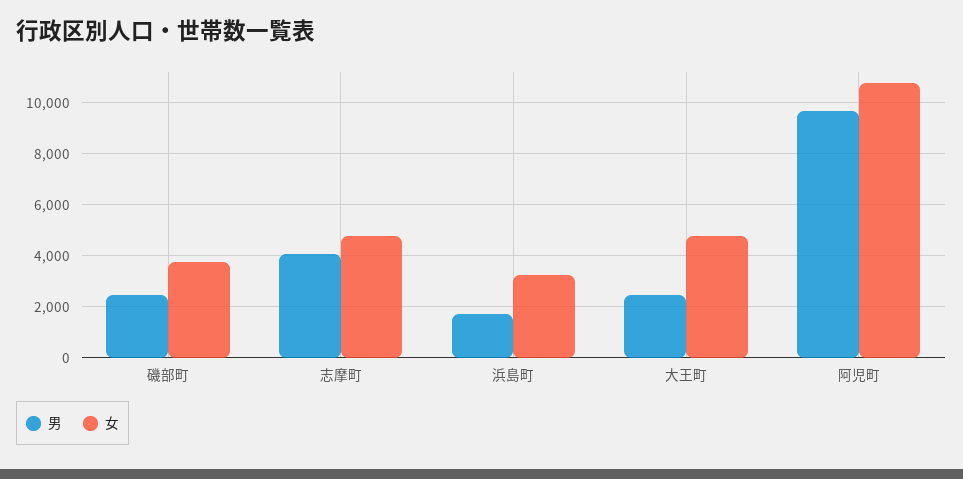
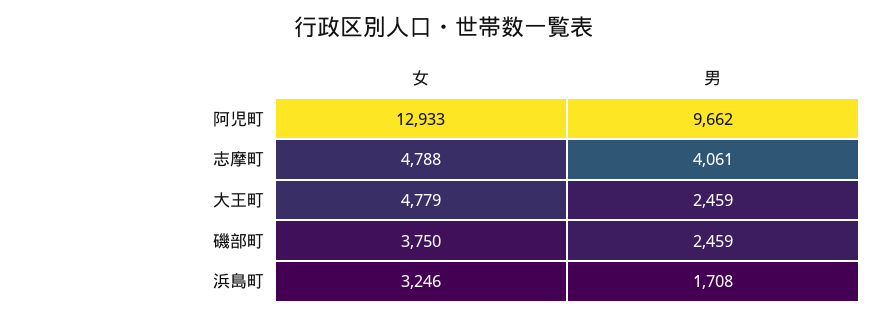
女, 阿児町: 10750 -> 12933

